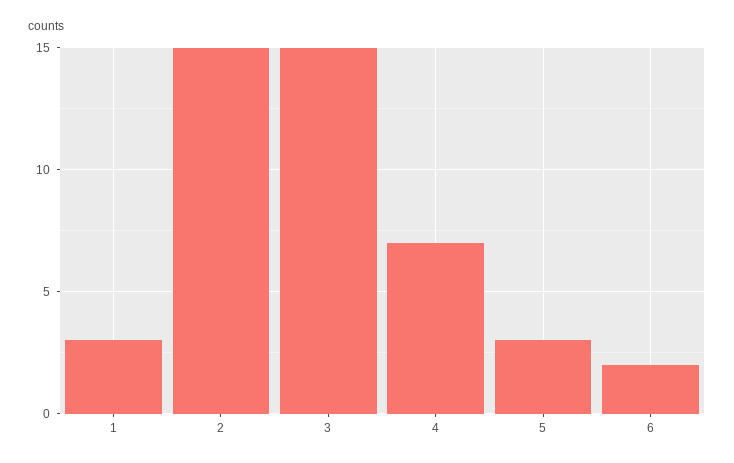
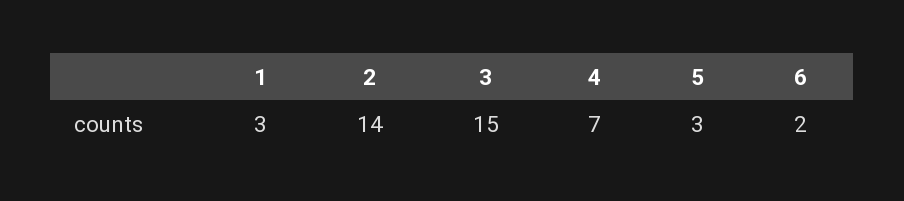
2: 15 -> 14

